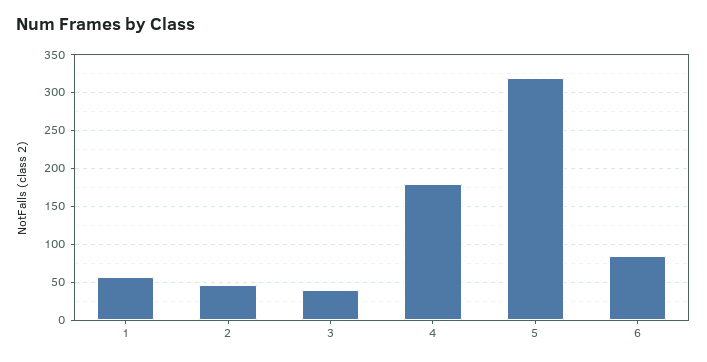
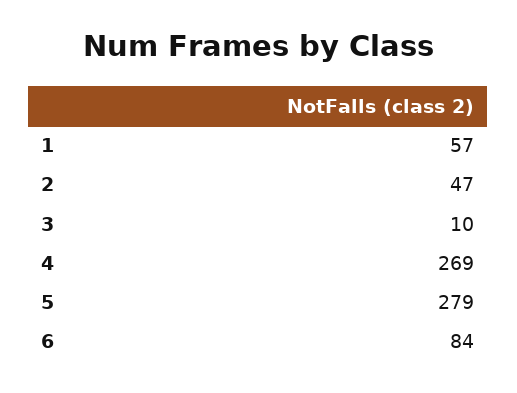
3: 40 -> 10
4: 180 -> 269
5: 320 -> 279

